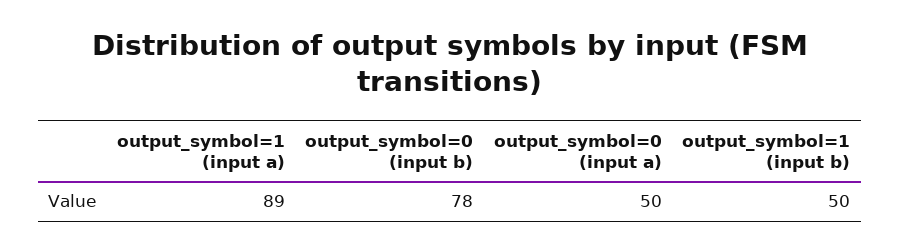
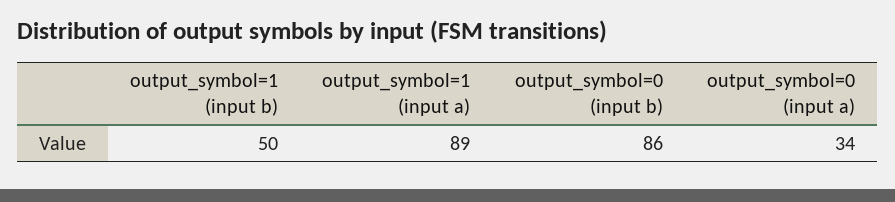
output_symbol=0 (input b): 78 -> 86
output_symbol=0 (input a): 50 -> 34

